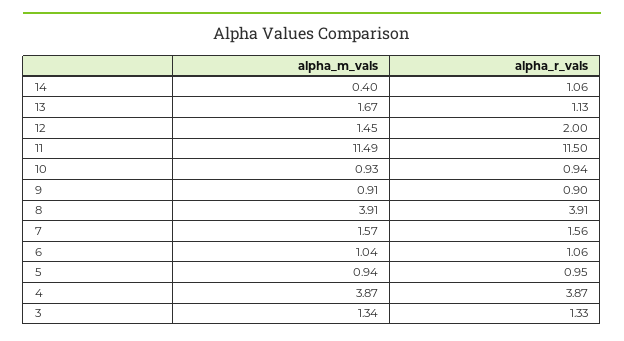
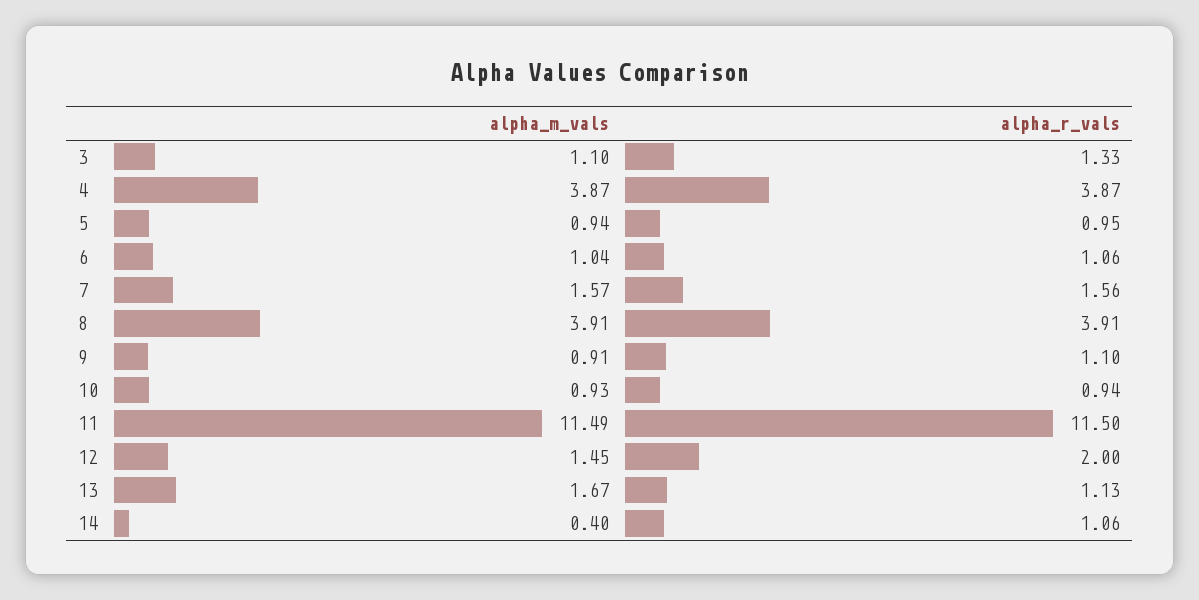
alpha_r_vals, 9: 0.9 -> 1.1
alpha_m_vals, 3: 1.34 -> 1.1

